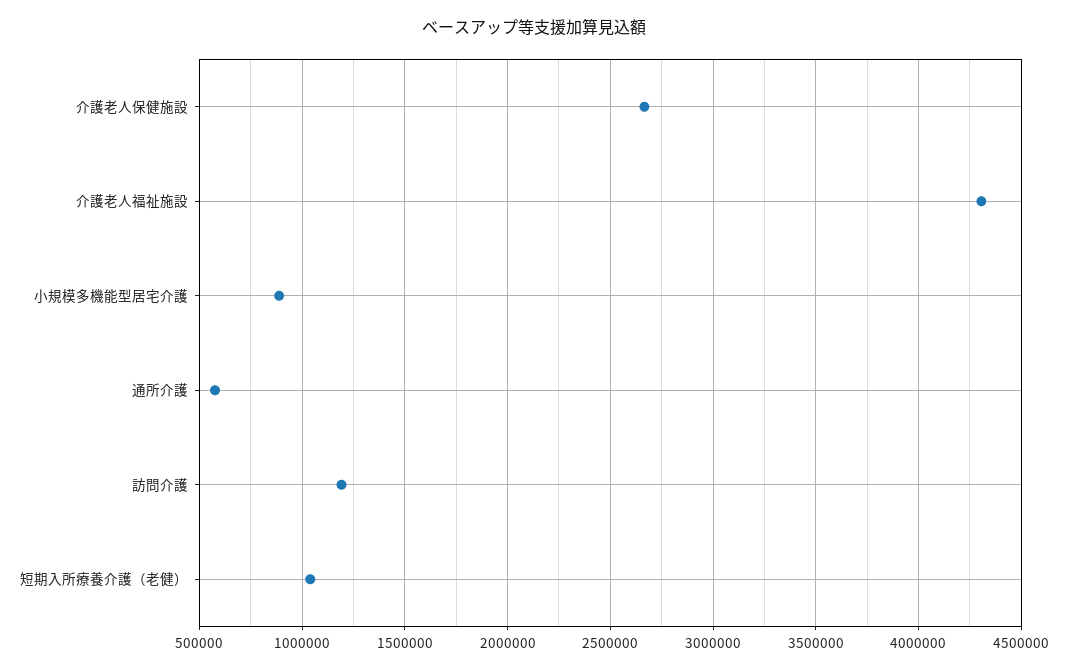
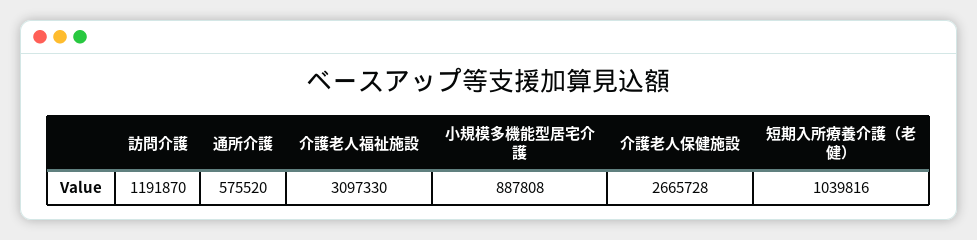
介護老人福祉施設: 4300000 -> 3097330

